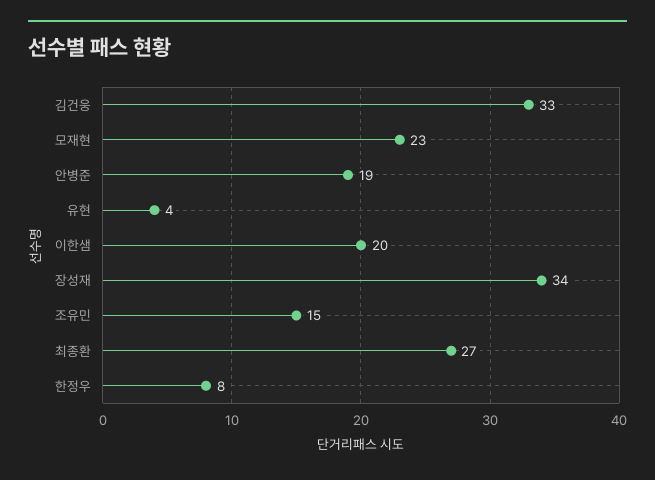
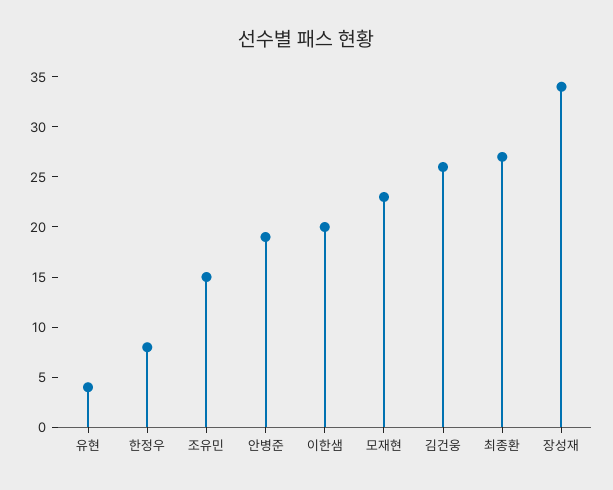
김건웅: 33 -> 26

